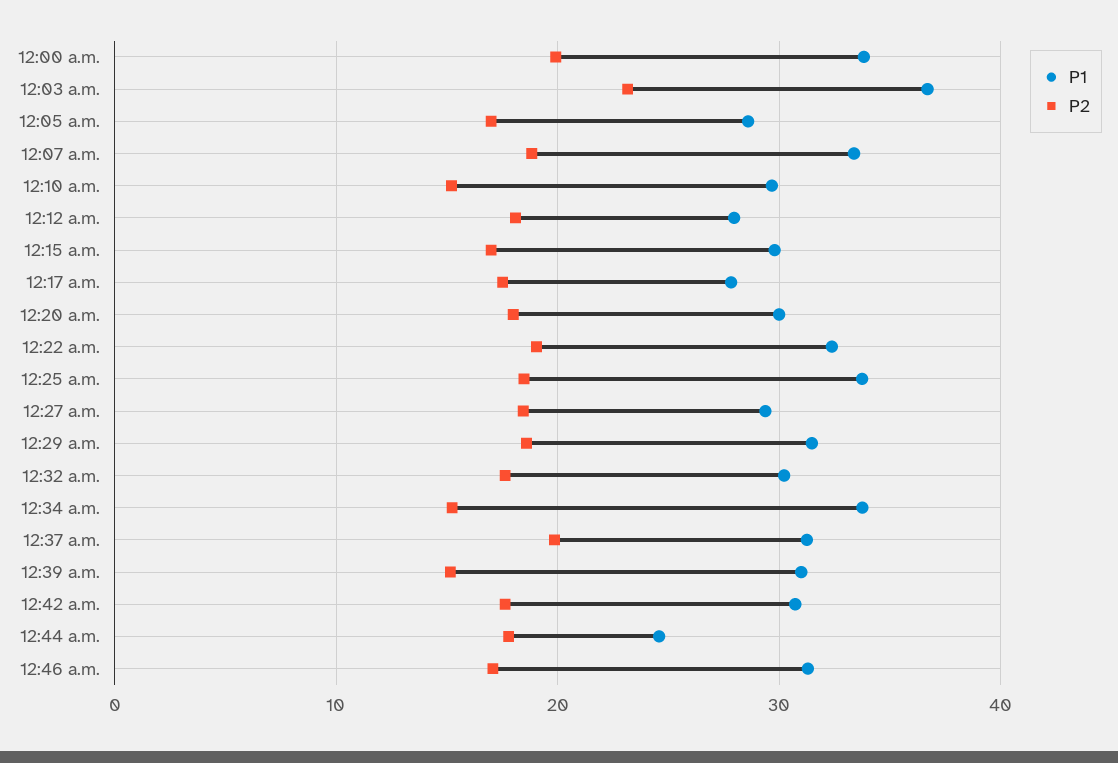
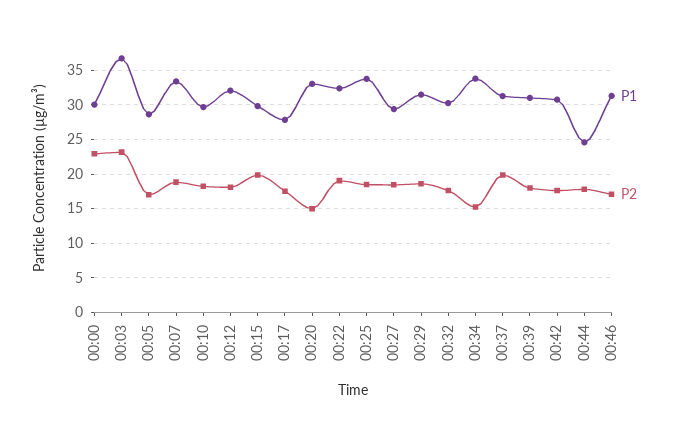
P1, 12:00 a.m.: 34 -> 30
P2, 12:00 a.m.: 20 -> 23
P2, 12:10 a.m.: 15 -> 18
P1, 12:12 a.m.: 28 -> 32
P2, 12:15 a.m.: 17 -> 20
P1, 12:20 a.m.: 30 -> 33
P2, 12:20 a.m.: 18 -> 15
P2, 12:39 a.m.: 15 -> 18

